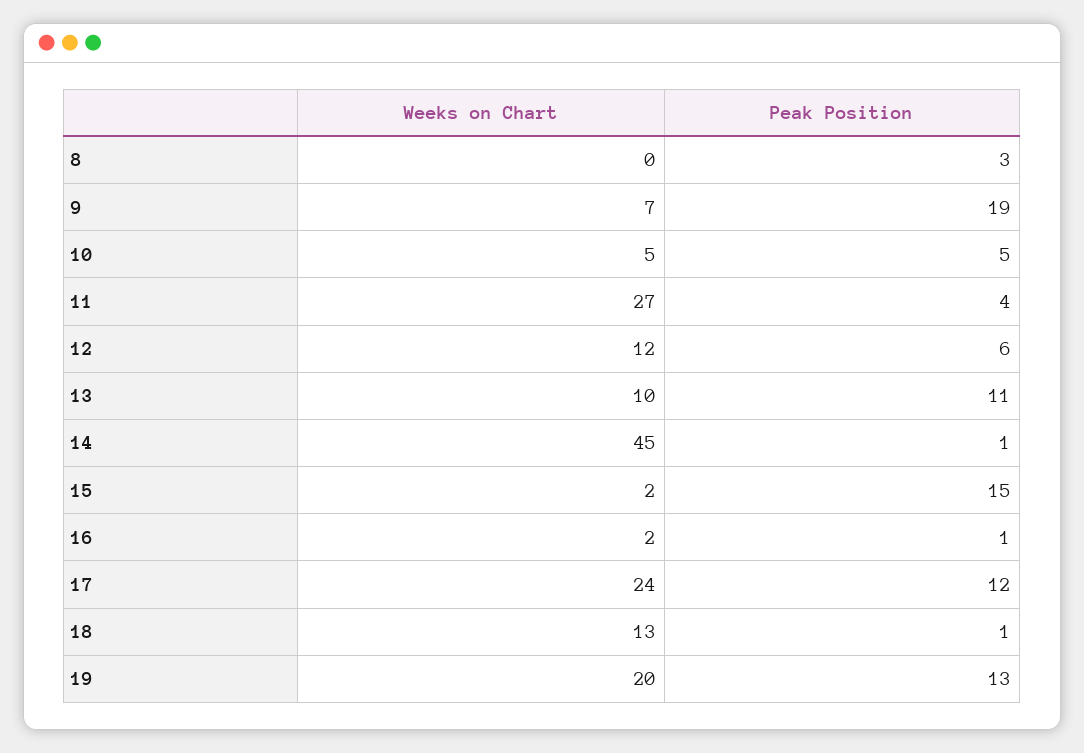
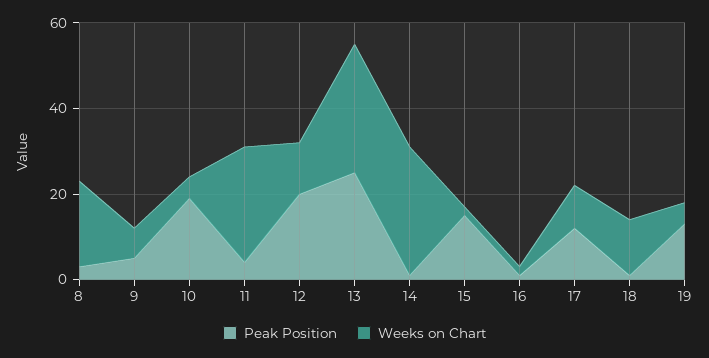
Weeks on Chart, 8: 0 -> 20
Peak Position, 9: 19 -> 5
Peak Position, 10: 5 -> 20
Peak Position, 12: 6 -> 20
Weeks on Chart, 13: 10 -> 30
Peak Position, 13: 11 -> 25
Weeks on Chart, 14: 45 -> 30
Weeks on Chart, 17: 24 -> 10
Weeks on Chart, 19: 20 -> 5

